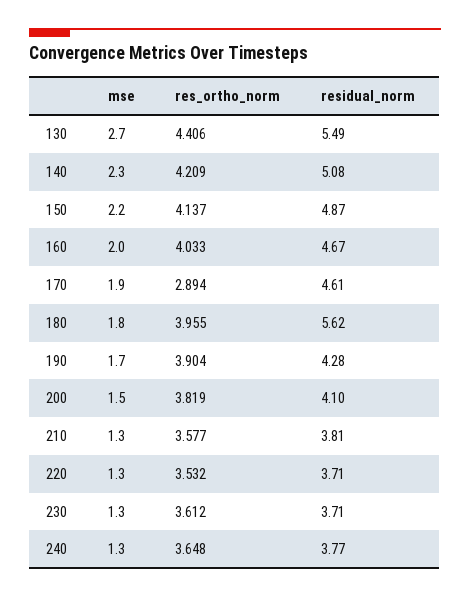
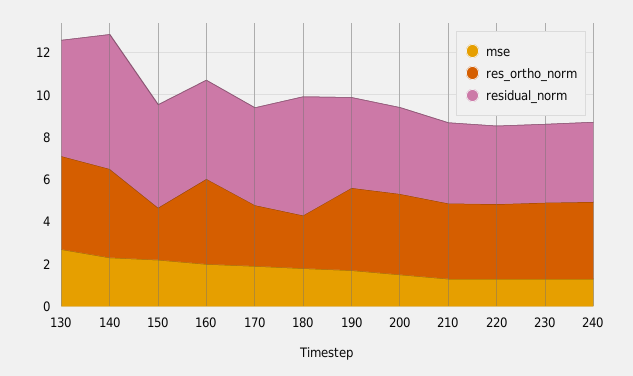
residual_norm, 140: 5.08 -> 6.5
res_ortho_norm, 150: 4.137 -> 2.5
res_ortho_norm, 180: 3.955 -> 2.5

